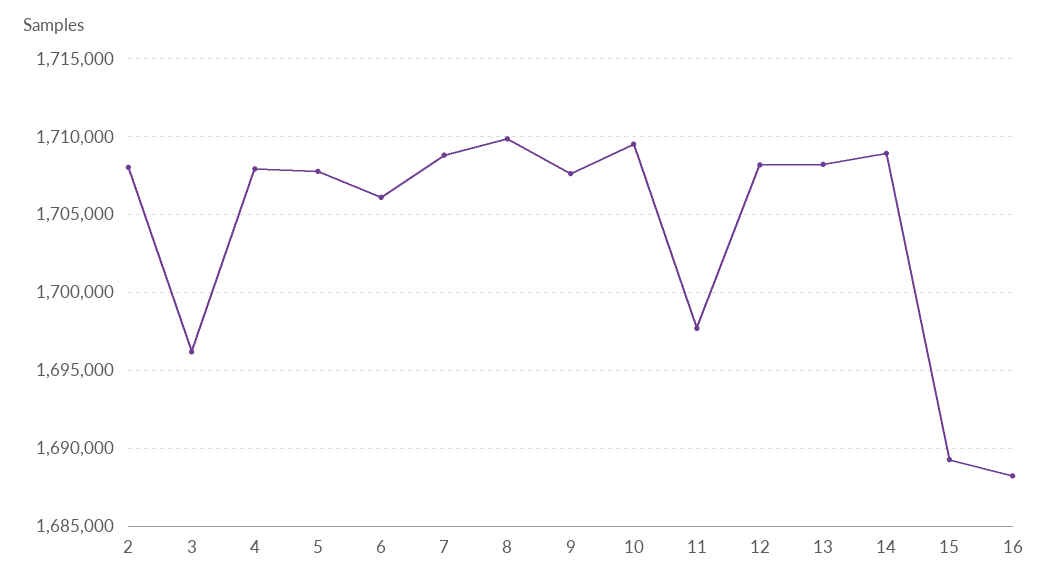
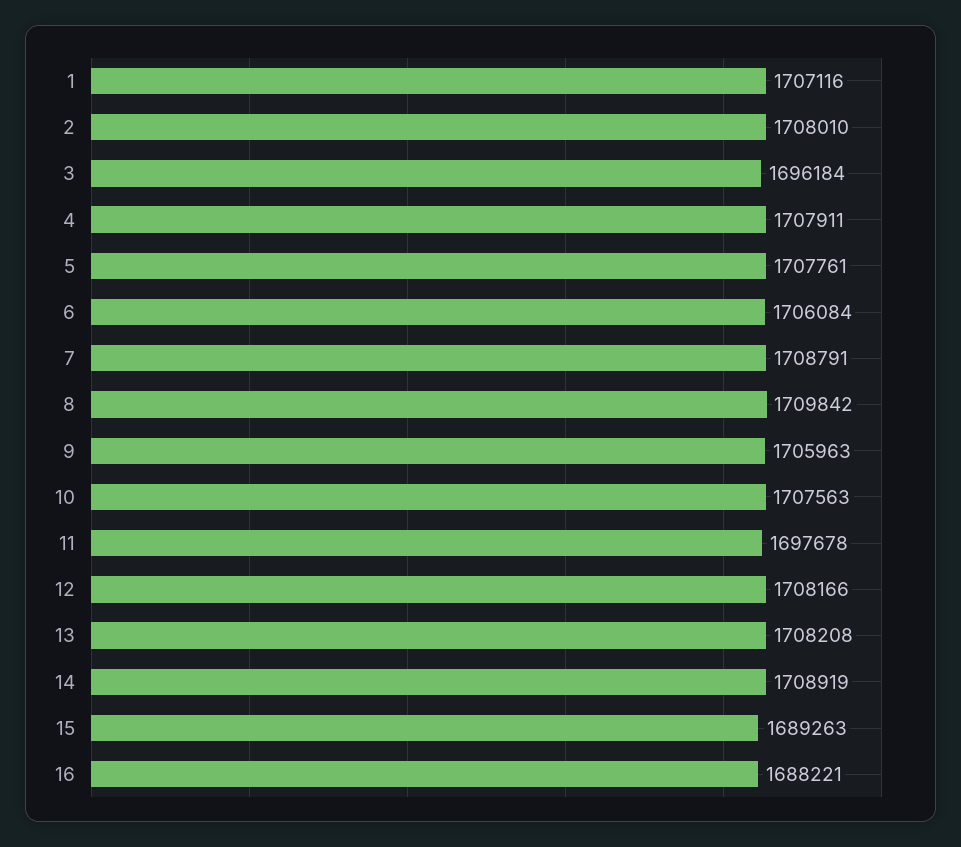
9: 1707500 -> 1705963
10: 1709500 -> 1707563
1: none -> 1707116

